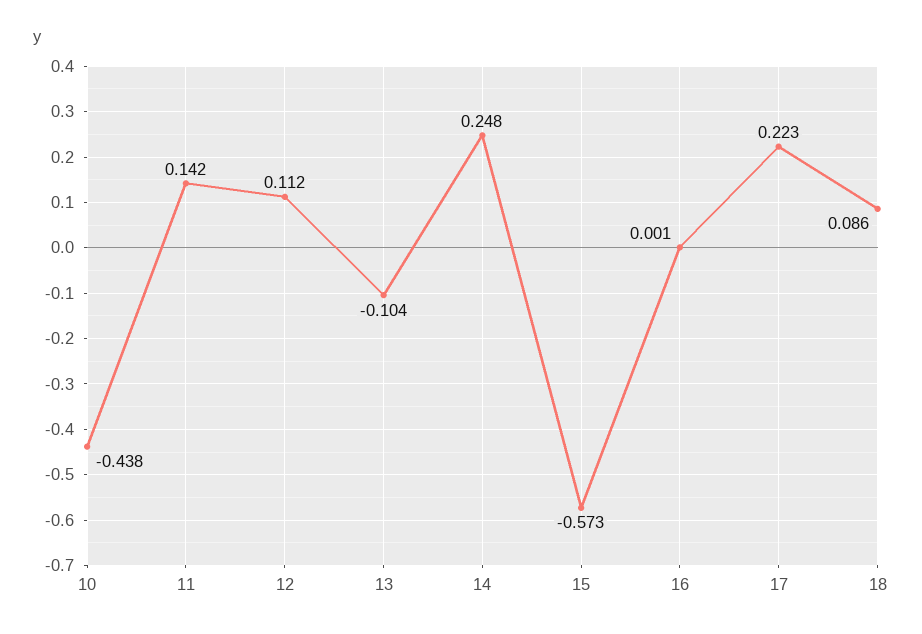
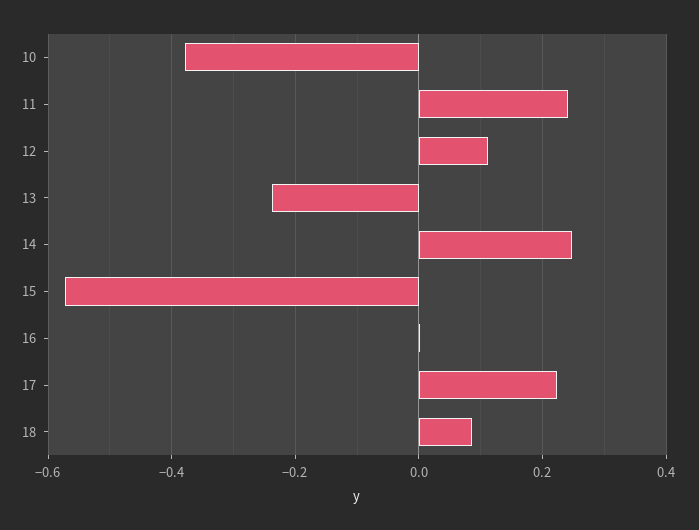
10: -0.438 -> -0.38
11: 0.142 -> 0.24
13: -0.104 -> -0.24

